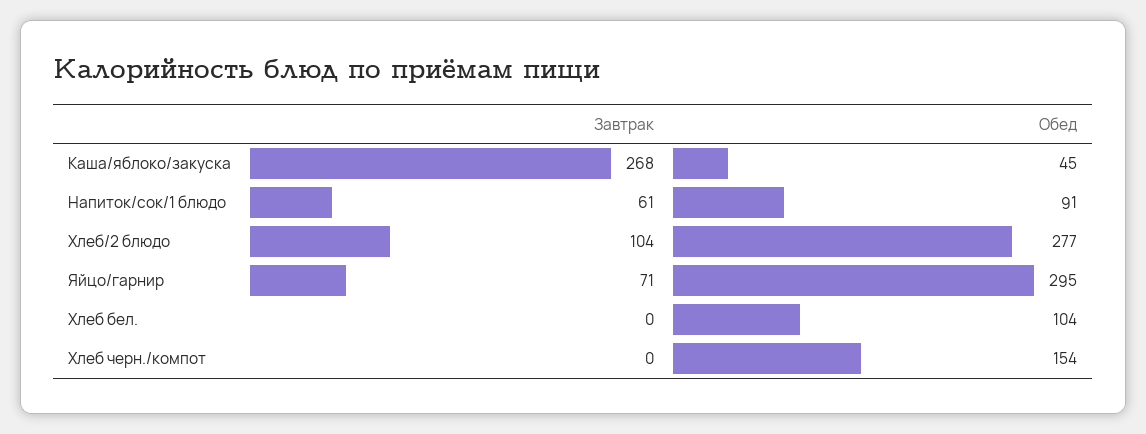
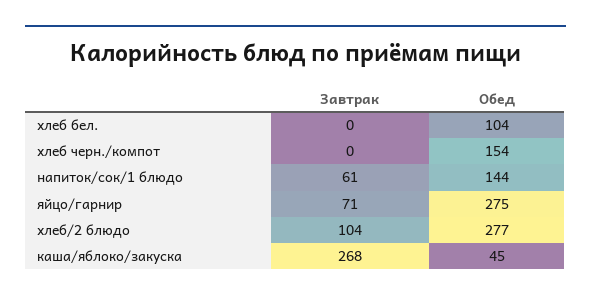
Обед, Напиток/сок/1 блюдо: 91 -> 144
Обед, Яйцо/гарнир: 295 -> 275

